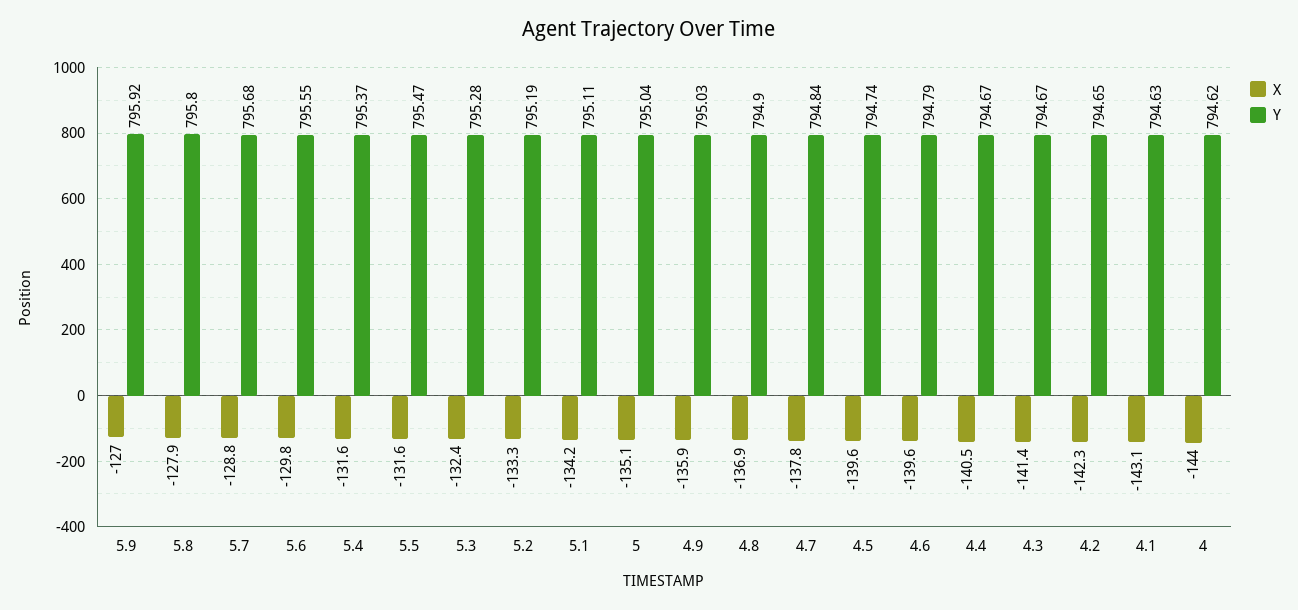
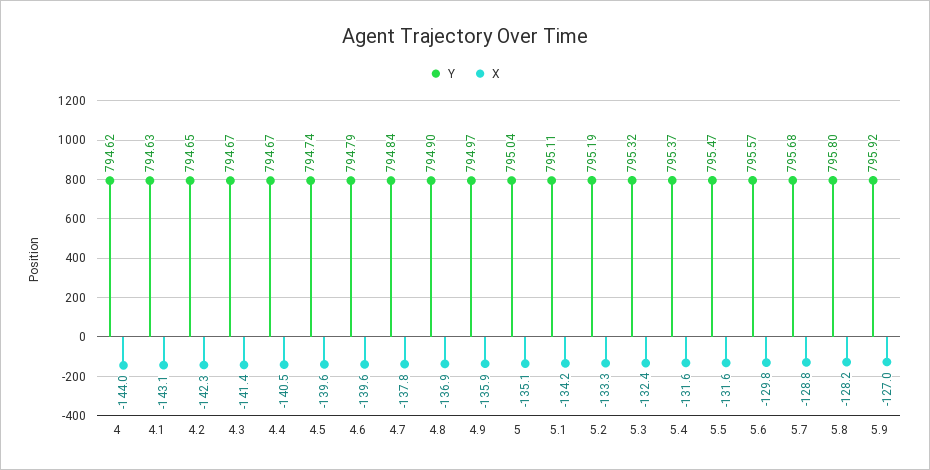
X, 5.8: -127.9 -> -128.2
Y, 5.6: 795.55 -> 795.57
Y, 5.3: 795.28 -> 795.32
Y, 4.9: 795.03 -> 794.97

